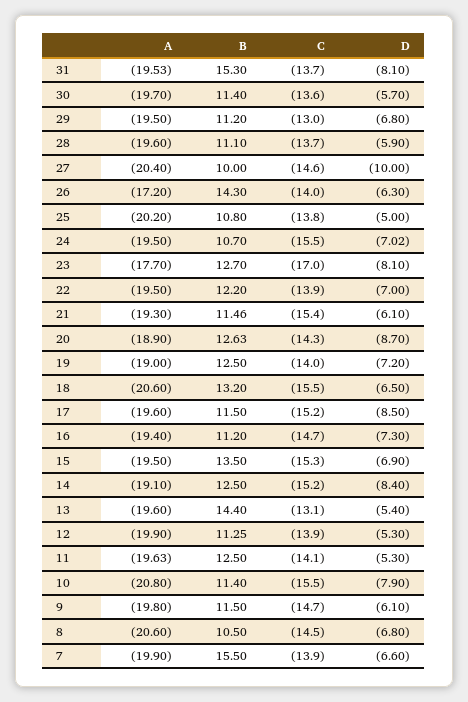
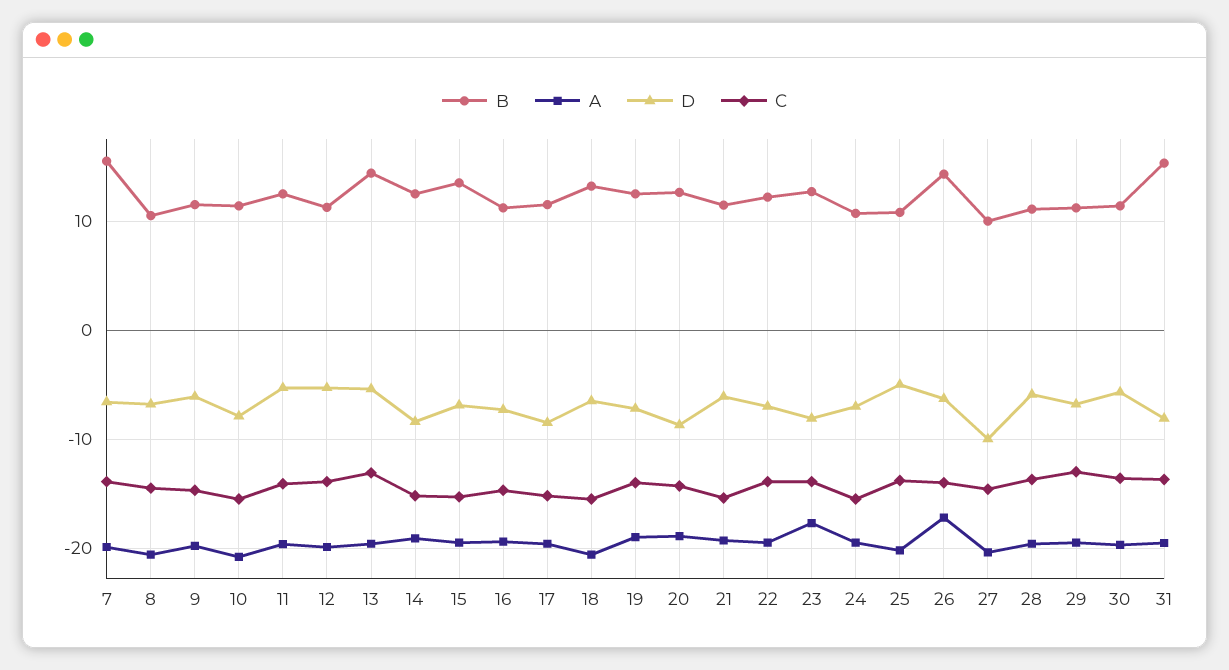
C, 23: -17 -> -14

